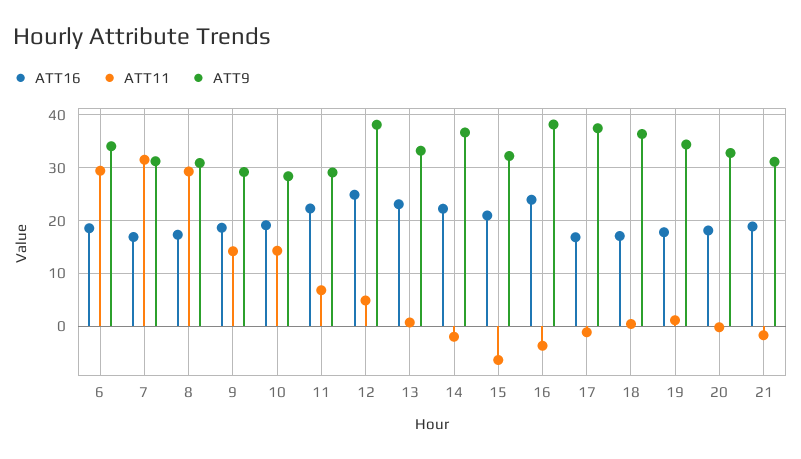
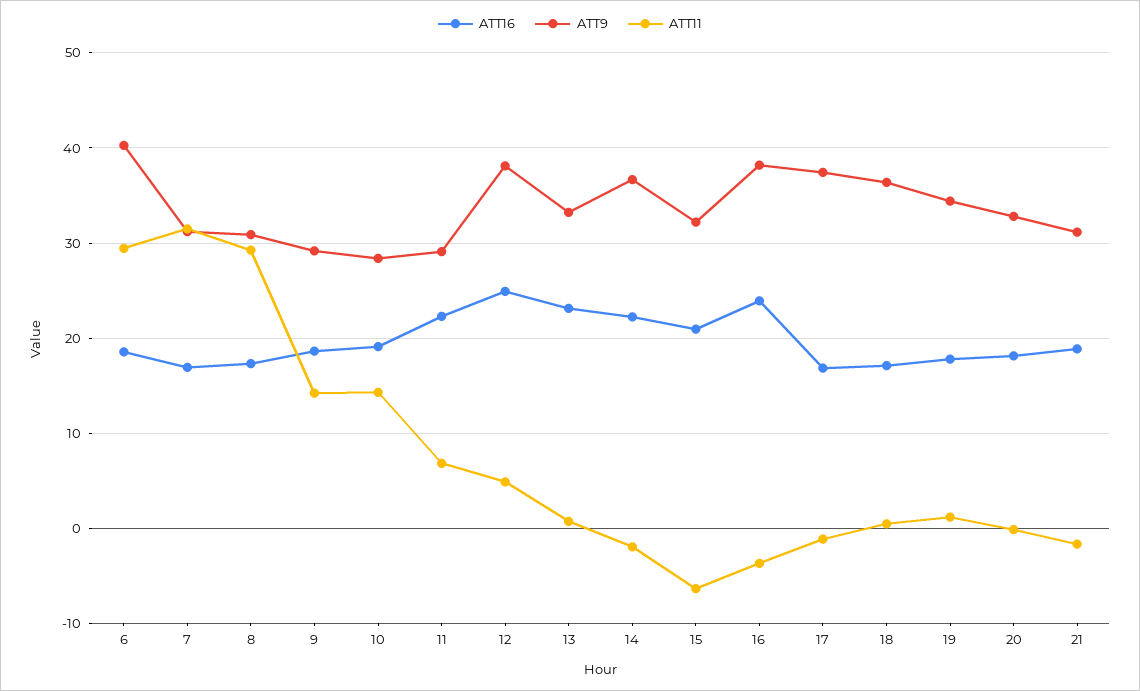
ATT9, 6: 34 -> 40

